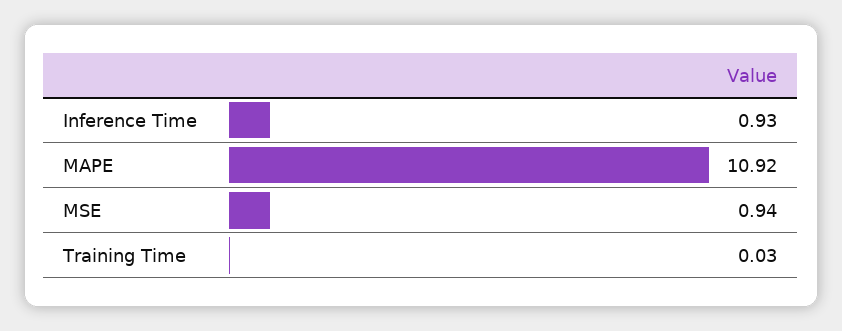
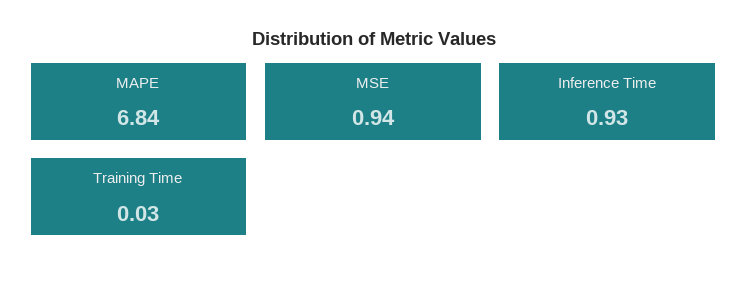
MAPE: 10.92 -> 6.84

